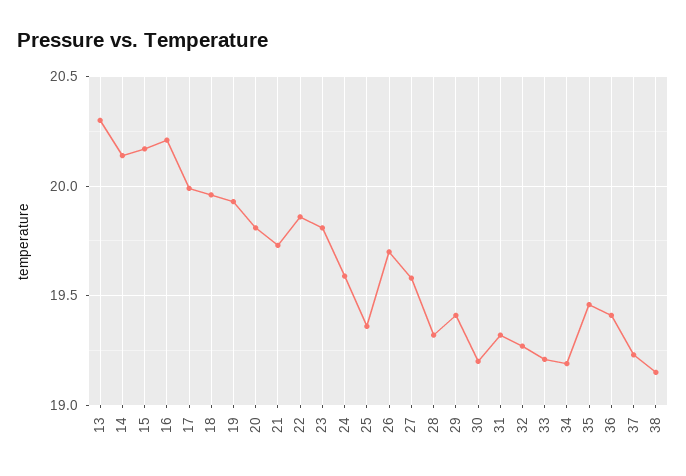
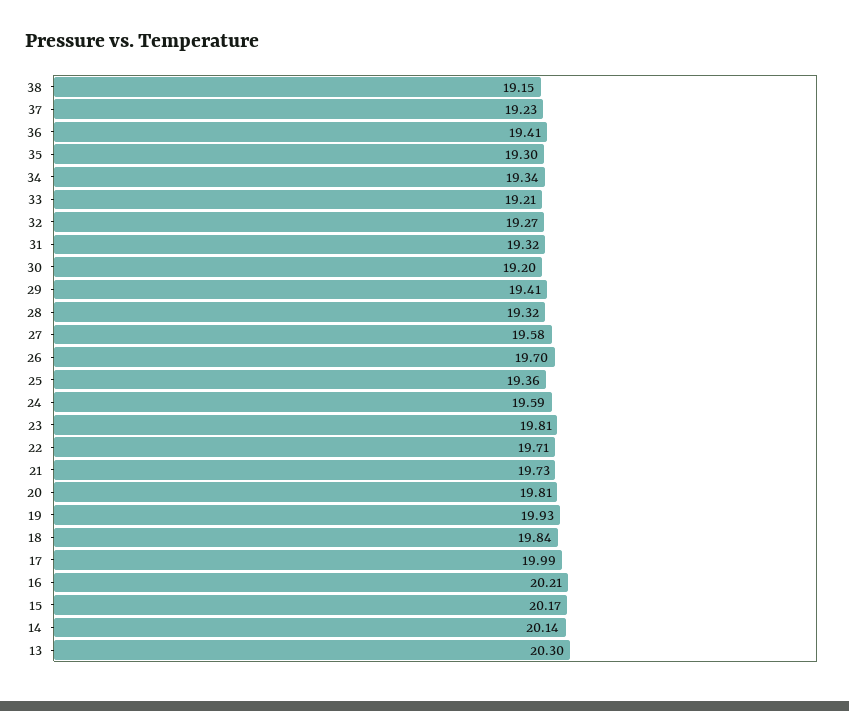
18: 19.95 -> 19.84
22: 19.85 -> 19.71
34: 19.2 -> 19.34
35: 19.45 -> 19.3

